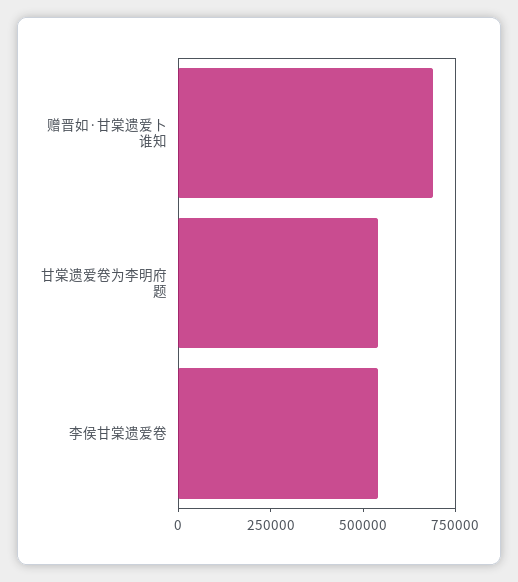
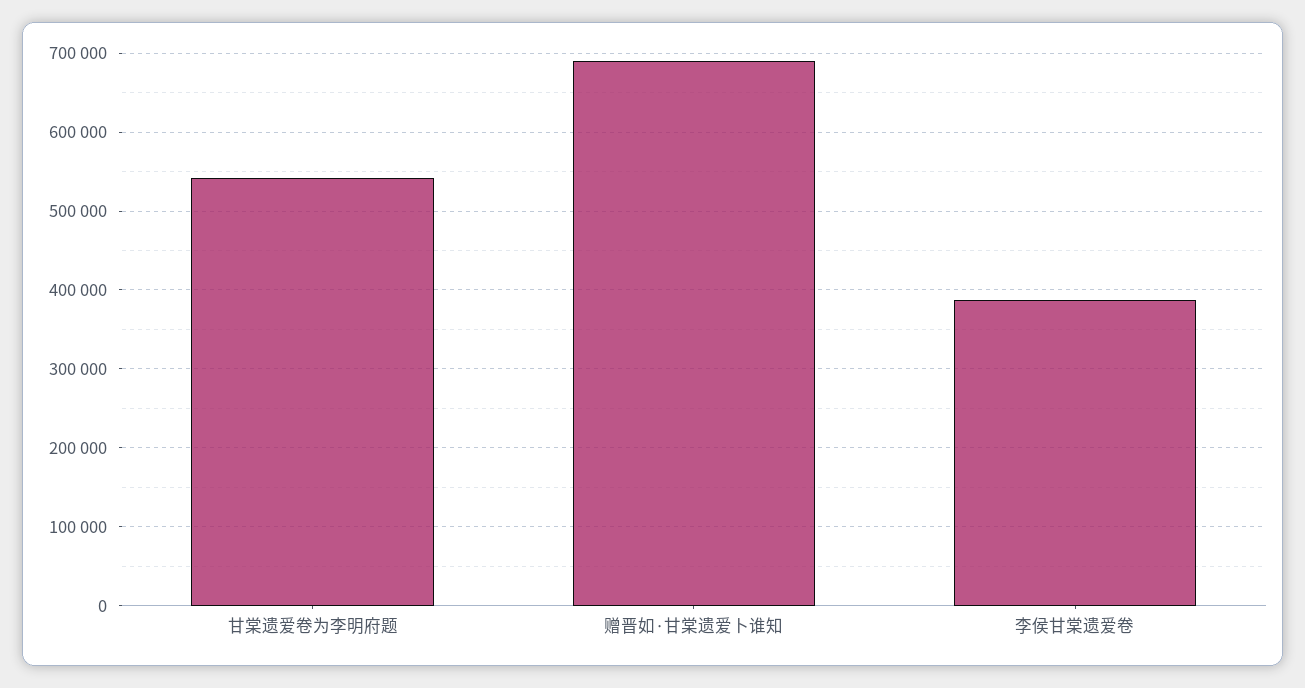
李侯甘棠遗爱卷: 550000 -> 390000

